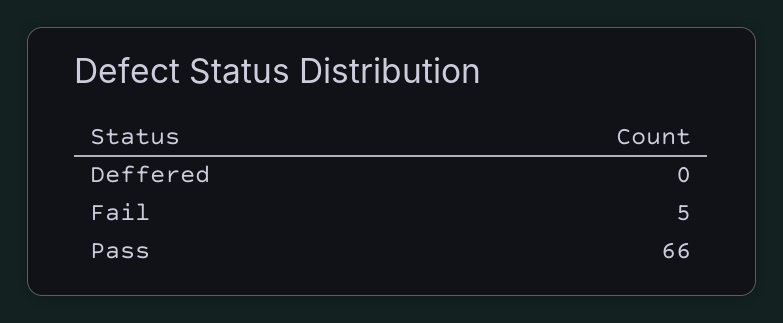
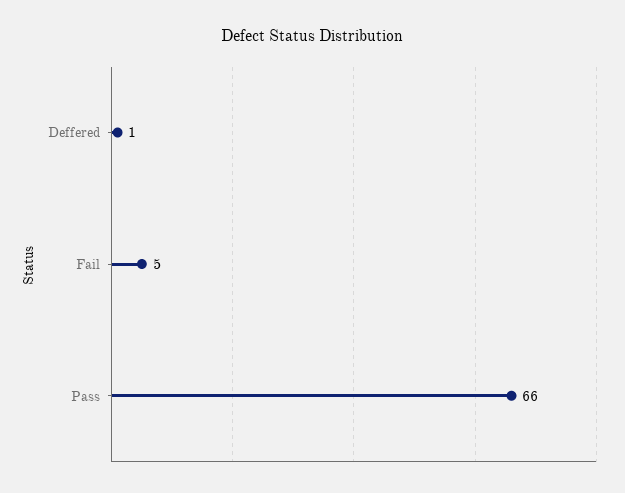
Deffered: 0 -> 1

